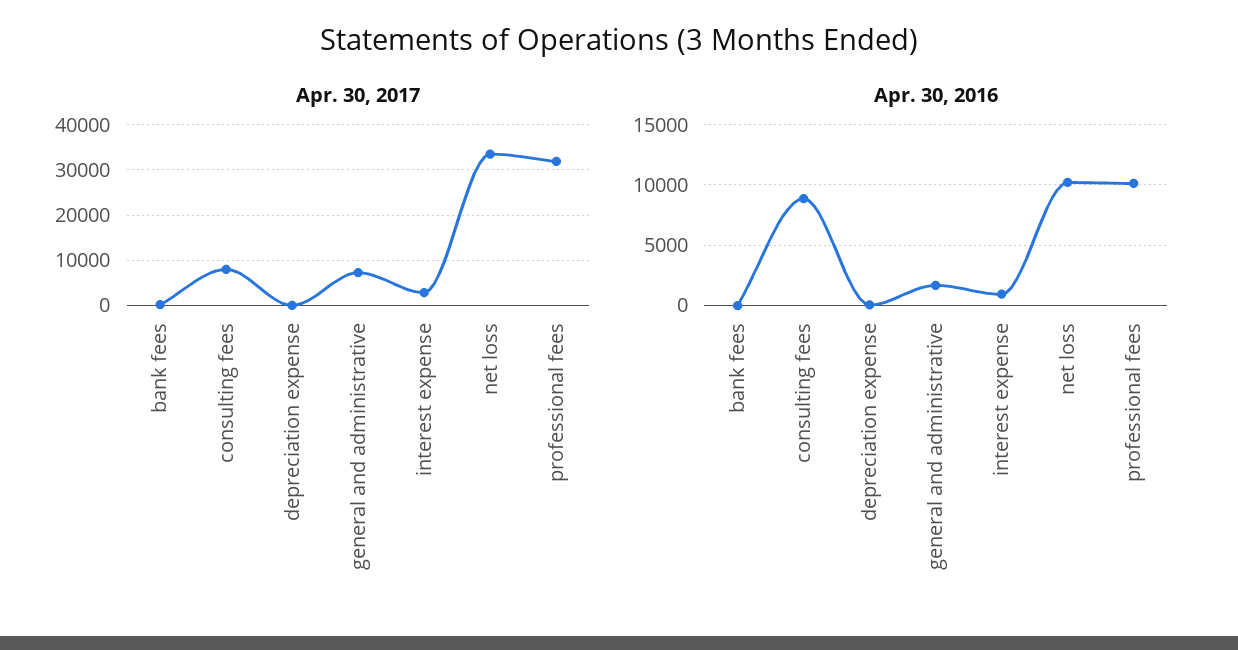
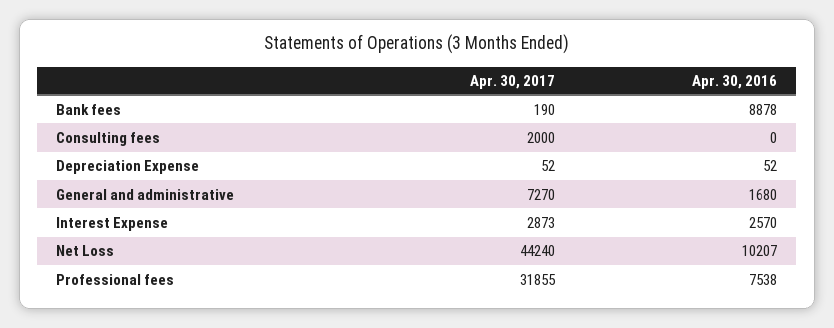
Apr. 30, 2017, consulting fees: 8000 -> 2000
Apr. 30, 2017, net loss: 34000 -> 44240
Apr. 30, 2016, bank fees: 0 -> 8878
Apr. 30, 2016, consulting fees: 9000 -> 0
Apr. 30, 2016, interest expense: 1000 -> 2570
Apr. 30, 2016, professional fees: 10000 -> 7538

